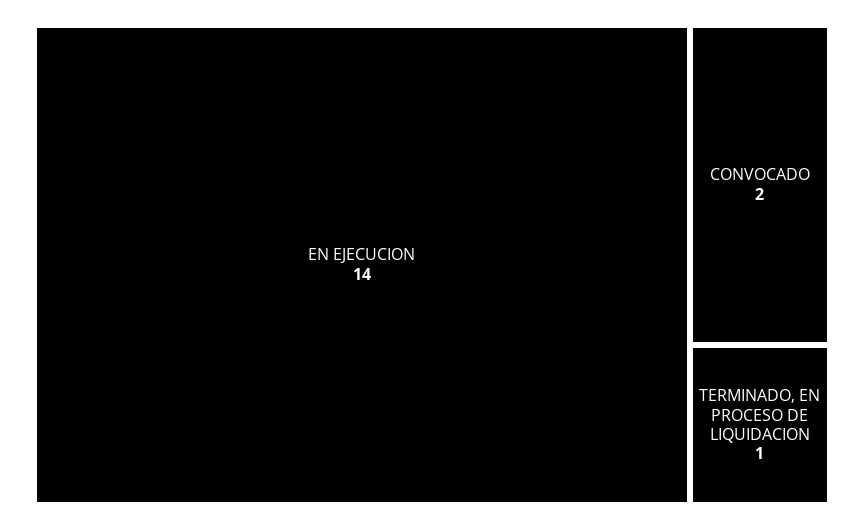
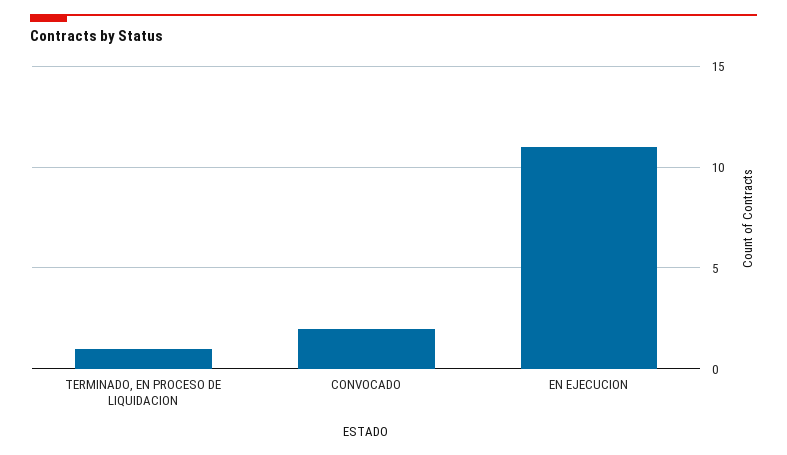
EN EJECUCION: 14 -> 11

